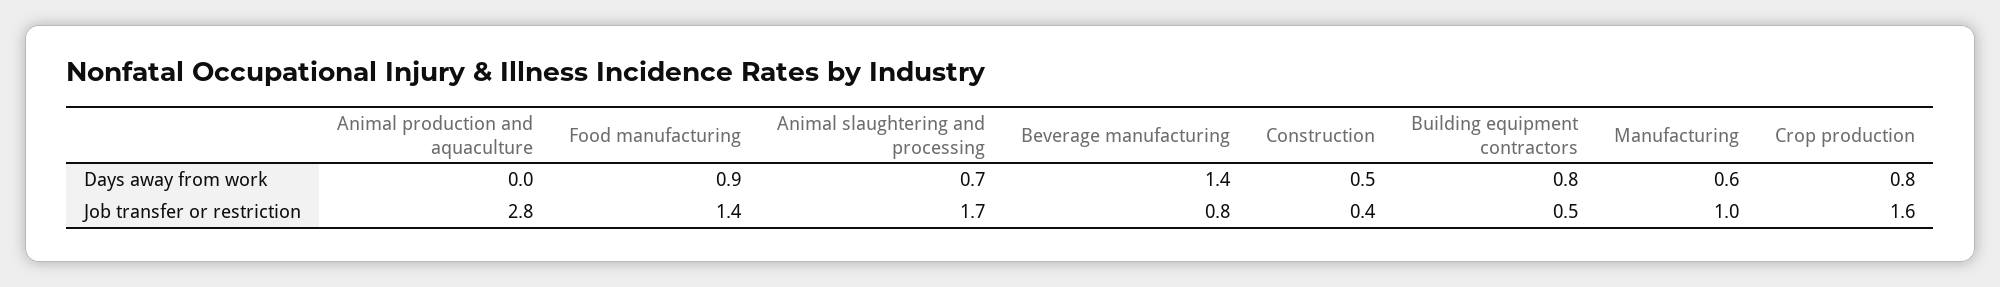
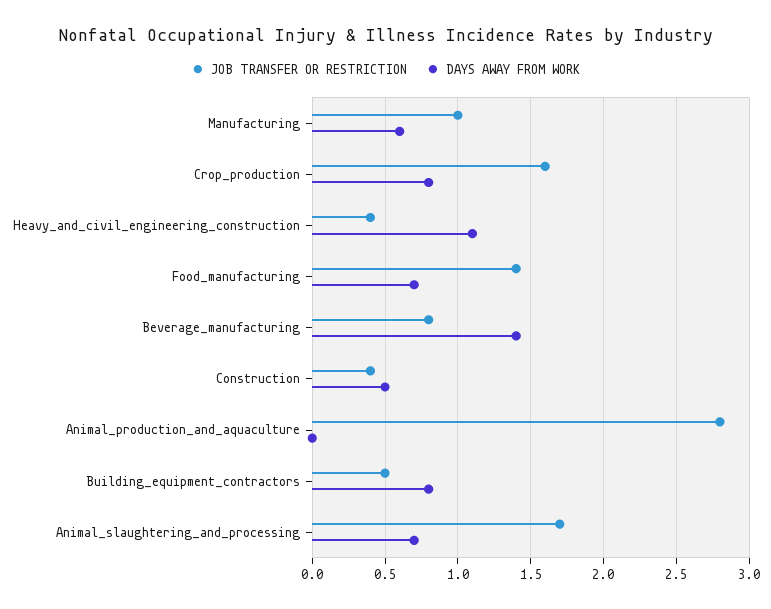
Days away from work, Food manufacturing: 0.9 -> 0.7
Job transfer or restriction, Heavy_and_civil_engineering_construction: none -> 0.4
Days away from work, Heavy_and_civil_engineering_construction: none -> 1.1

